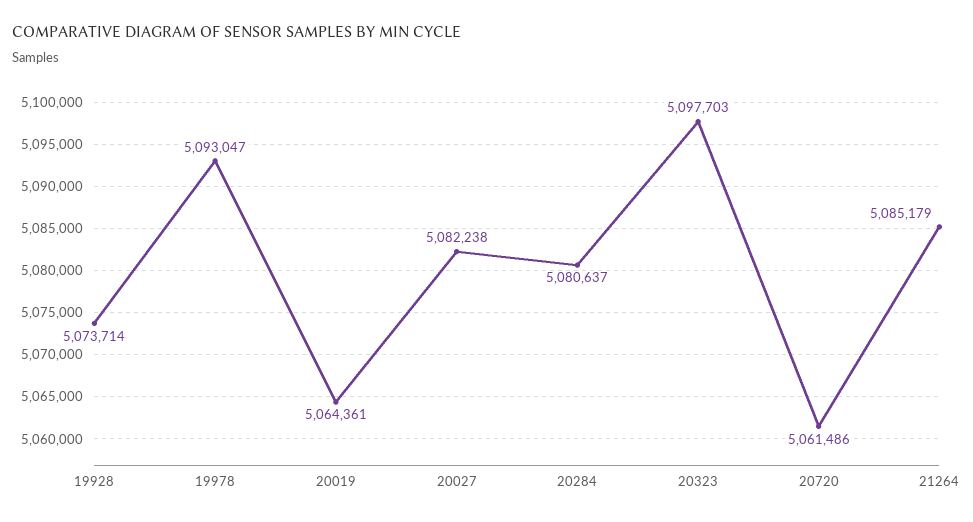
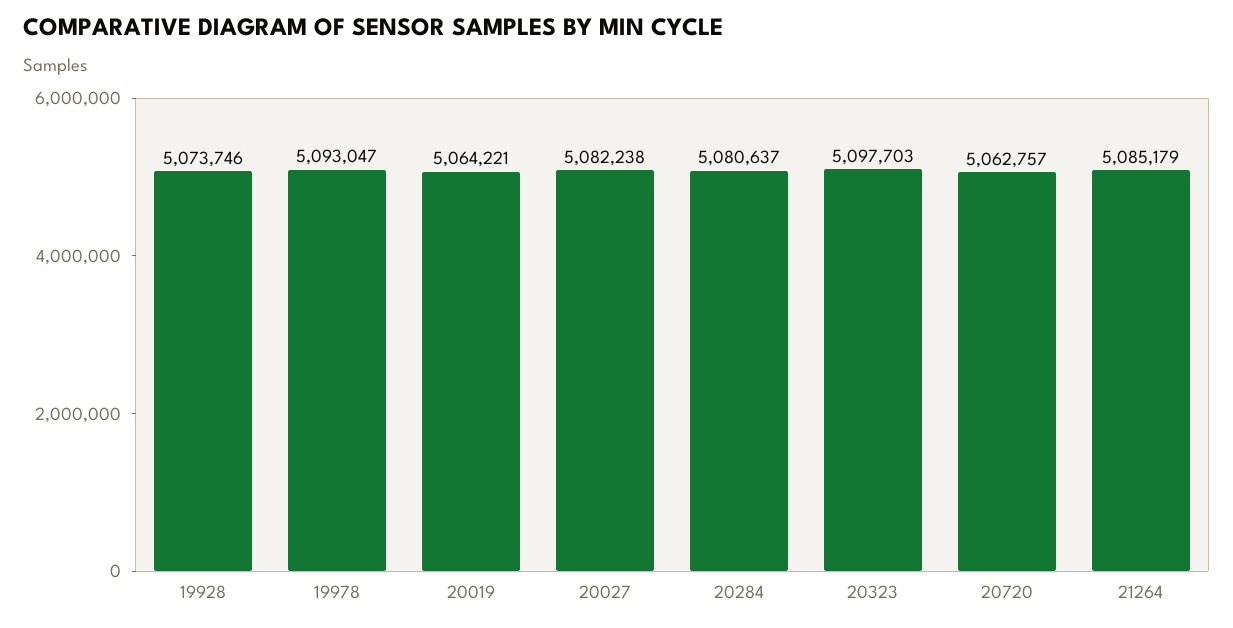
19928: 5073714 -> 5073746
20019: 5064361 -> 5064221
20720: 5061486 -> 5062757

